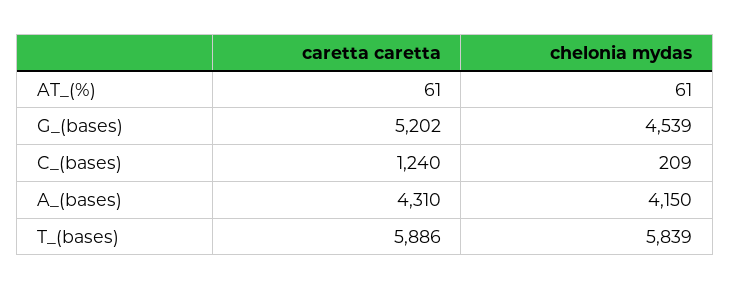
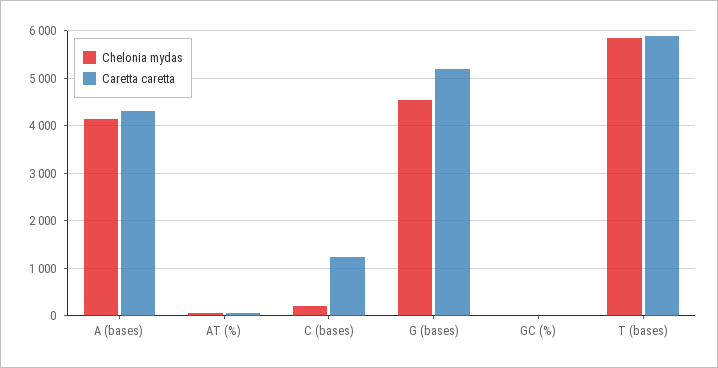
chelonia mydas, GC (%): none -> 0
caretta caretta, GC (%): none -> 0

